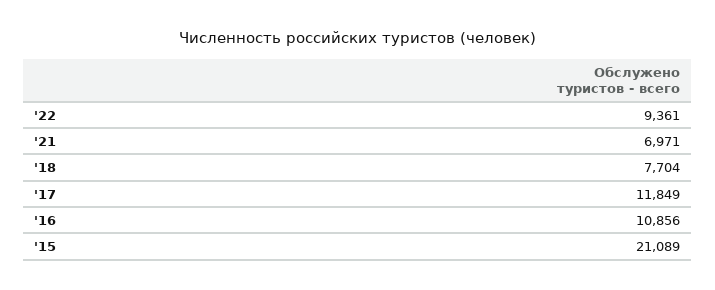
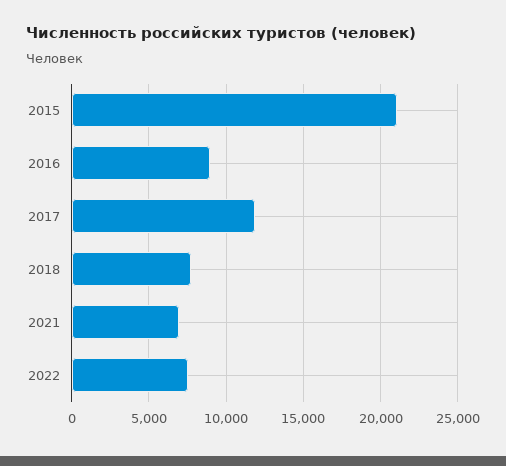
'22: 9361 -> 7500
'16: 10856 -> 9000

